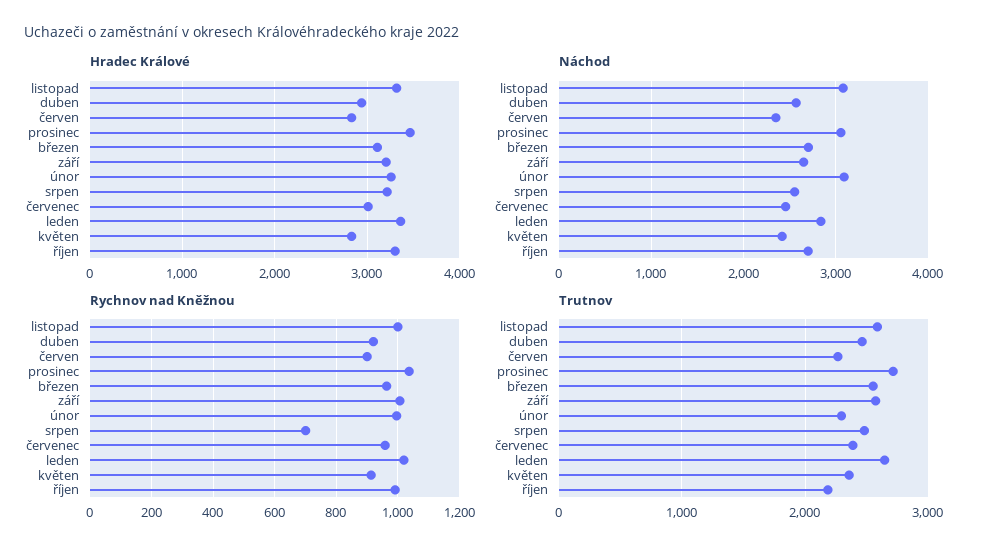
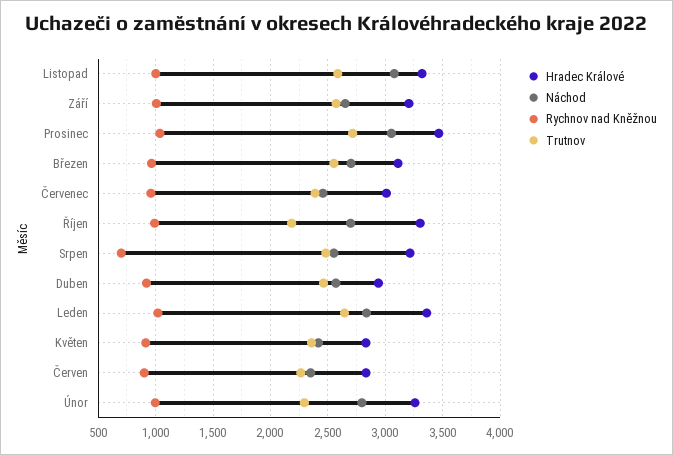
Náchod, únor: 3100 -> 2800

